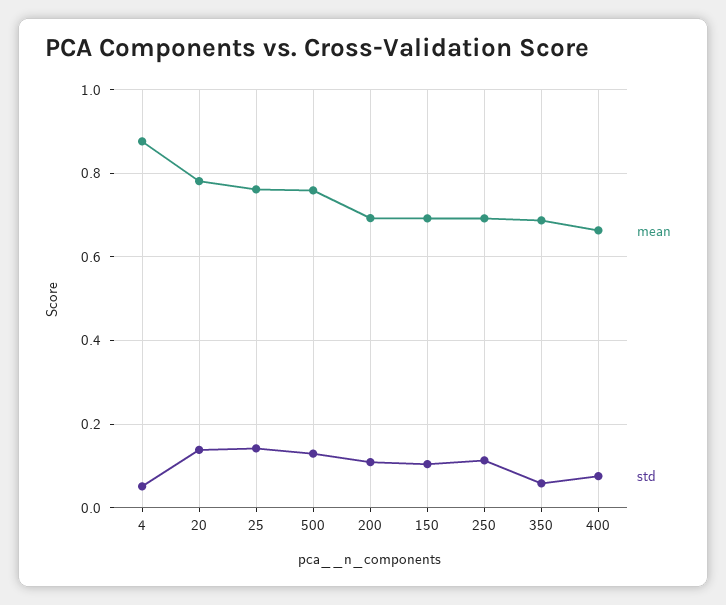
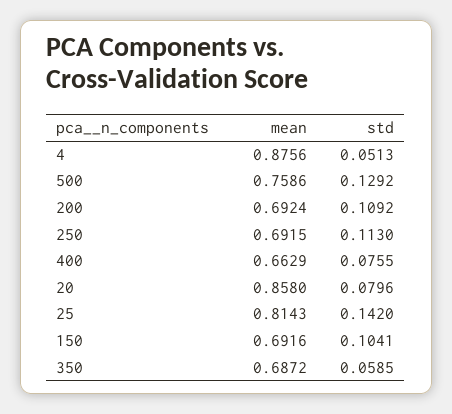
mean, 20: 0.78 -> 0.858
std, 20: 0.14 -> 0.0796
mean, 25: 0.76 -> 0.8143

